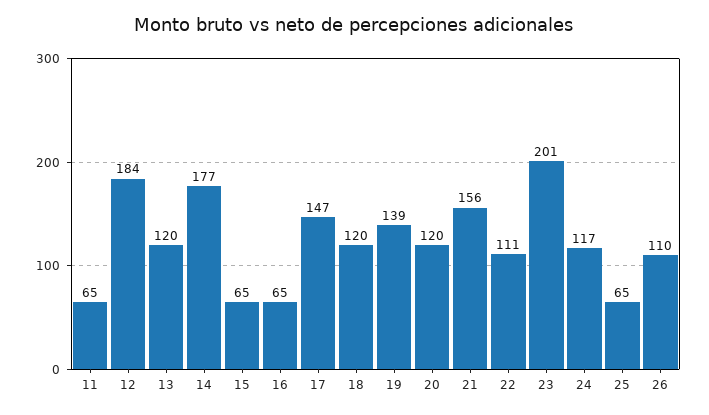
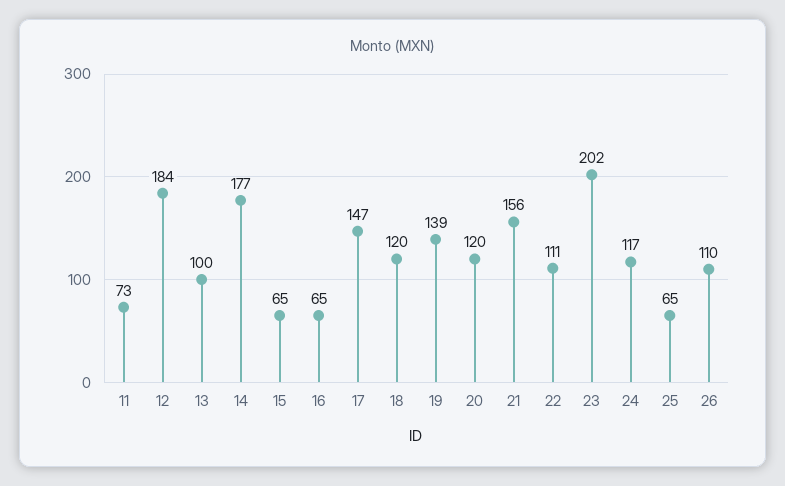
11: 65 -> 73
13: 120 -> 100
23: 201 -> 202

